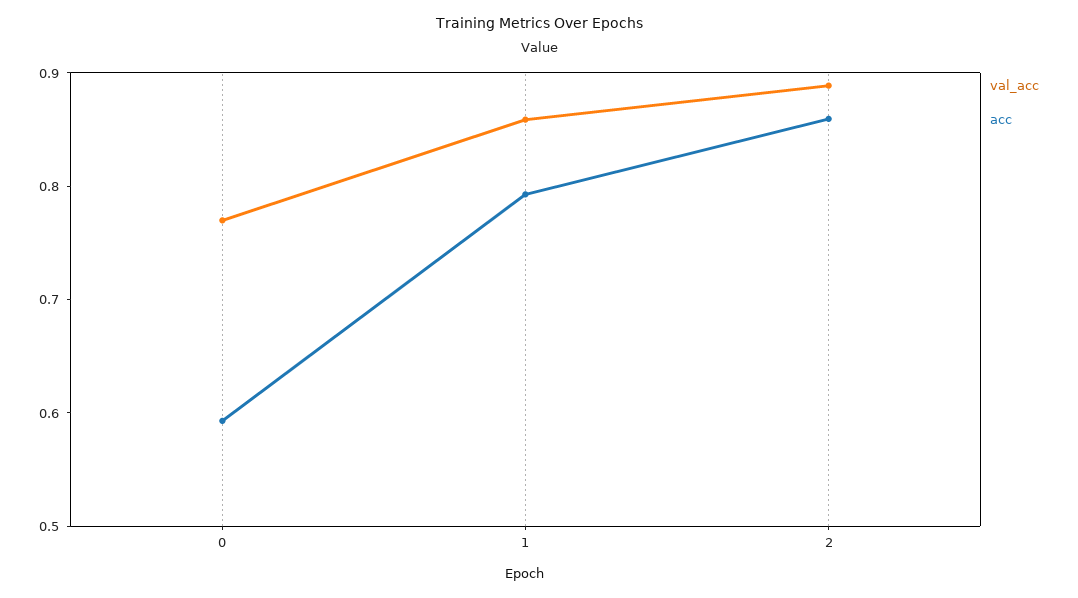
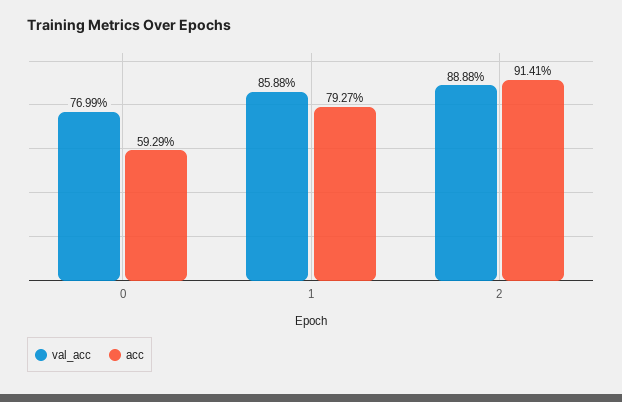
acc, 2: 0.86 -> 0.9141

